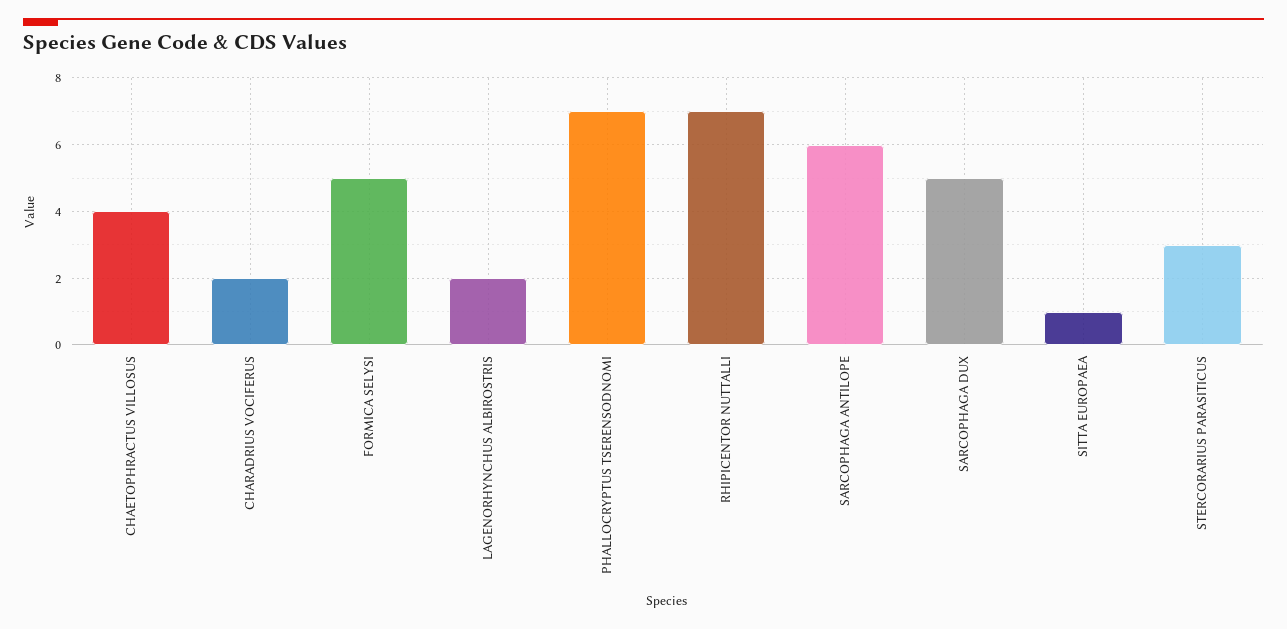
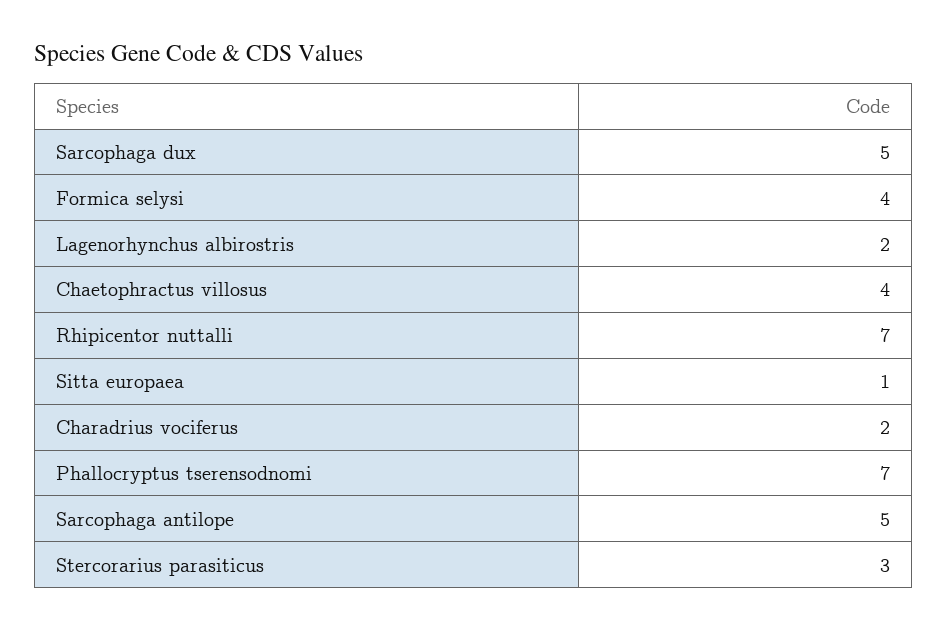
FORMICA SELYSI: 5 -> 4
SARCOPHAGA ANTILOPE: 6 -> 5

